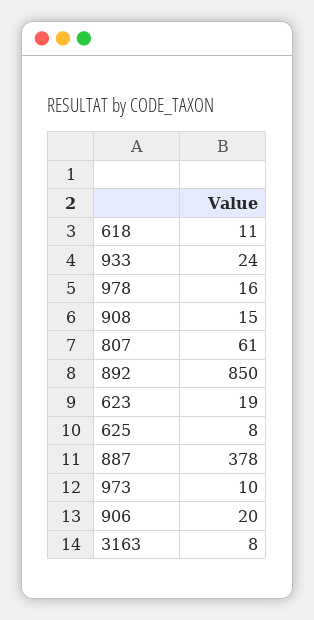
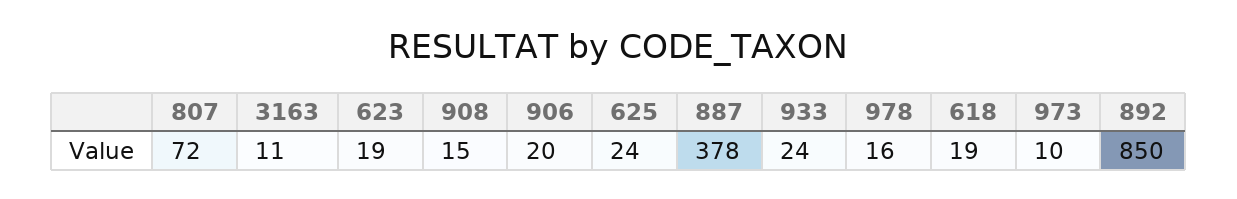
618: 11 -> 19
807: 61 -> 72
625: 8 -> 24
3163: 8 -> 11

